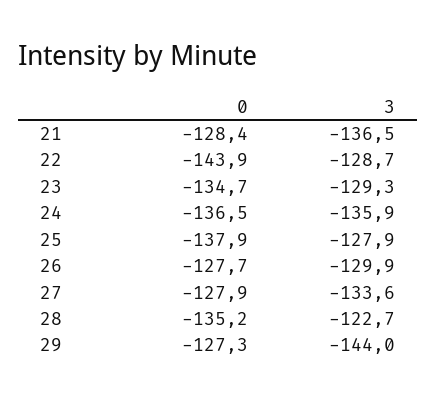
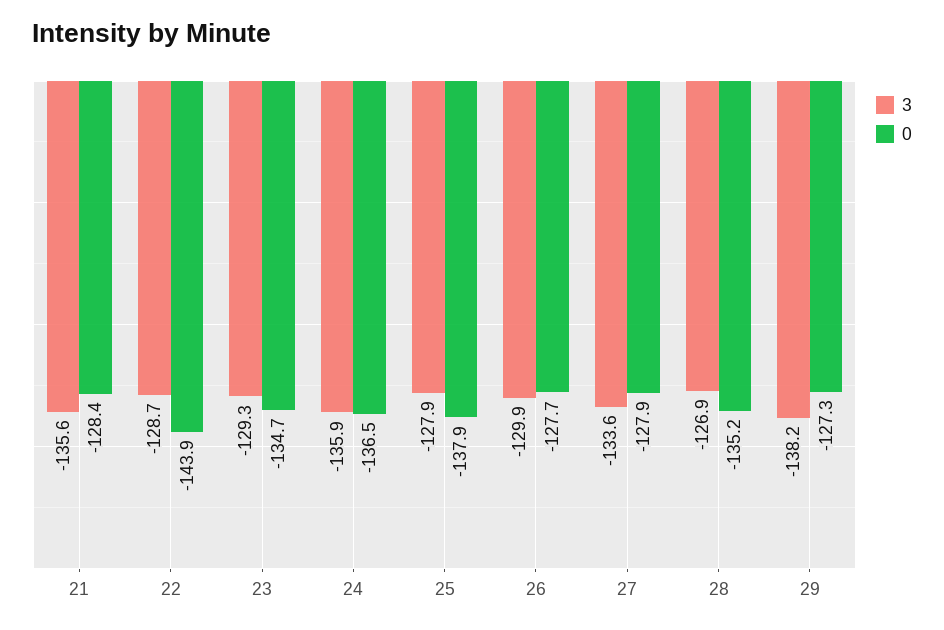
3, 21: -136.5 -> -135.6
3, 28: -122.7 -> -126.9
3, 29: -144 -> -138.2

